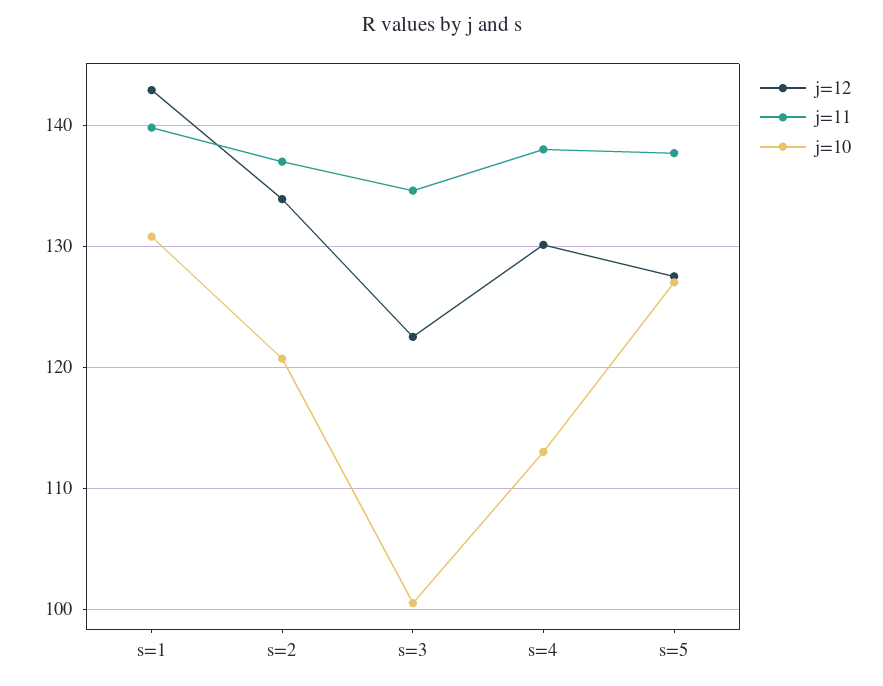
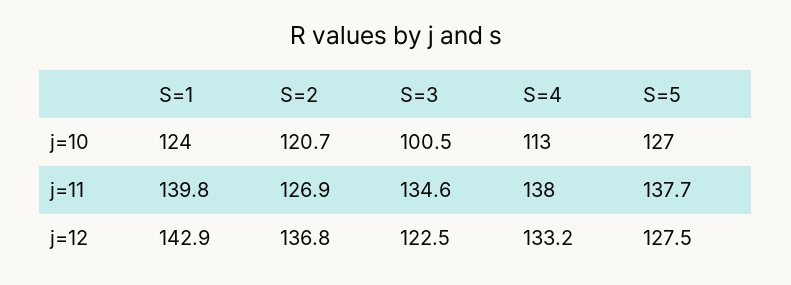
j=10, s=1: 131 -> 124
j=12, s=2: 134 -> 136.8
j=11, s=2: 137 -> 126.9
j=12, s=4: 130 -> 133.2

